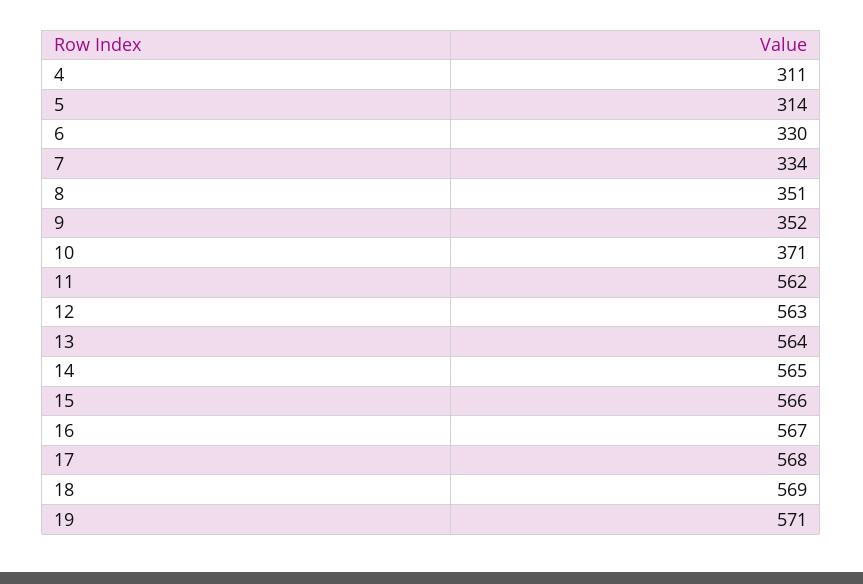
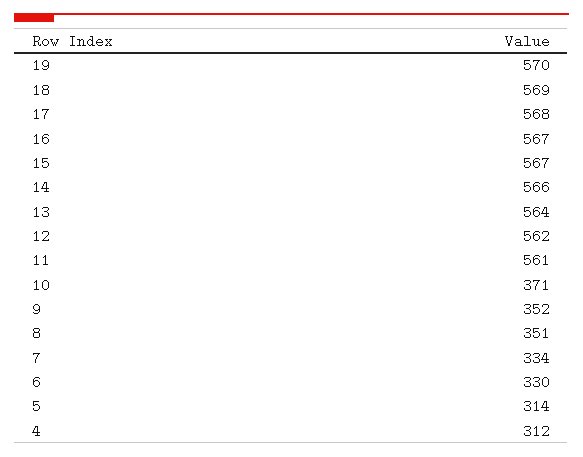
4: 311 -> 312
11: 562 -> 561
12: 563 -> 562
14: 565 -> 566
15: 566 -> 567
19: 571 -> 570

